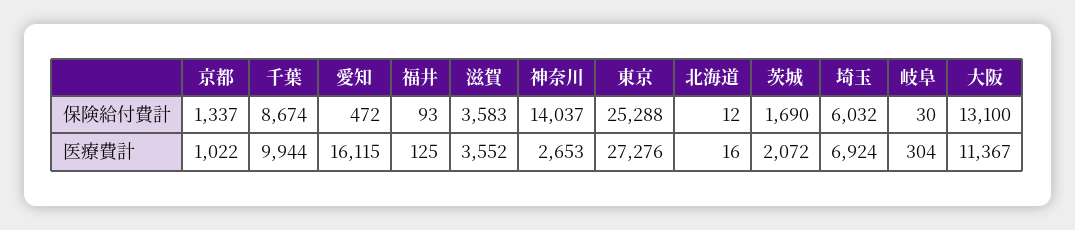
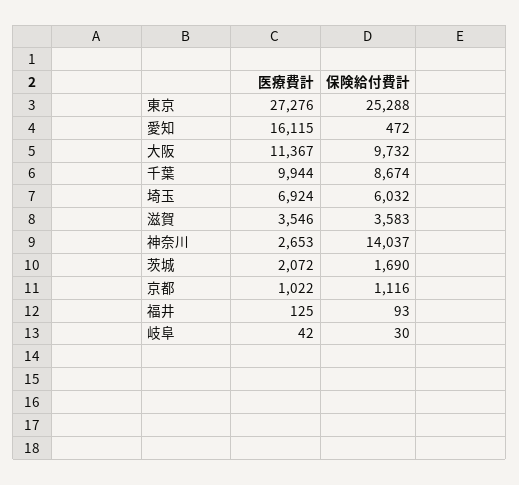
京都, 保険給付費計: 1337 -> 1116
北海道, 保険給付費計: 12 -> none
大阪, 保険給付費計: 13100 -> 9732
滋賀, 医療費計: 3552 -> 3546
北海道, 医療費計: 16 -> none
岐阜, 医療費計: 304 -> 42

